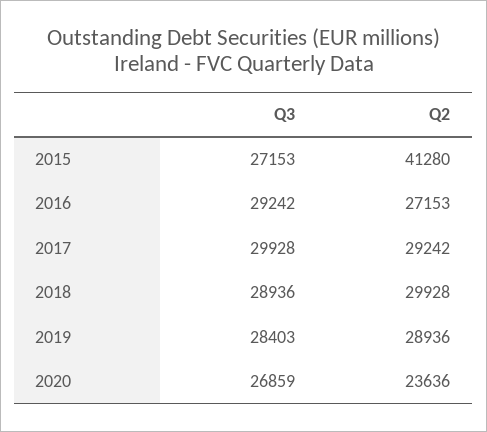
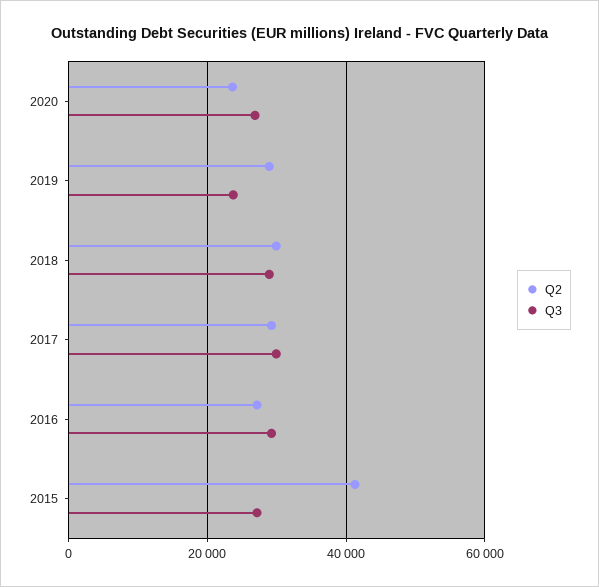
Q3, 2019: 28403 -> 24000

